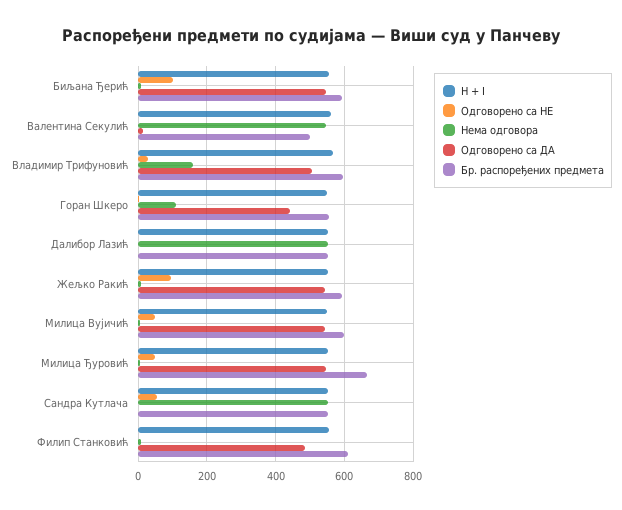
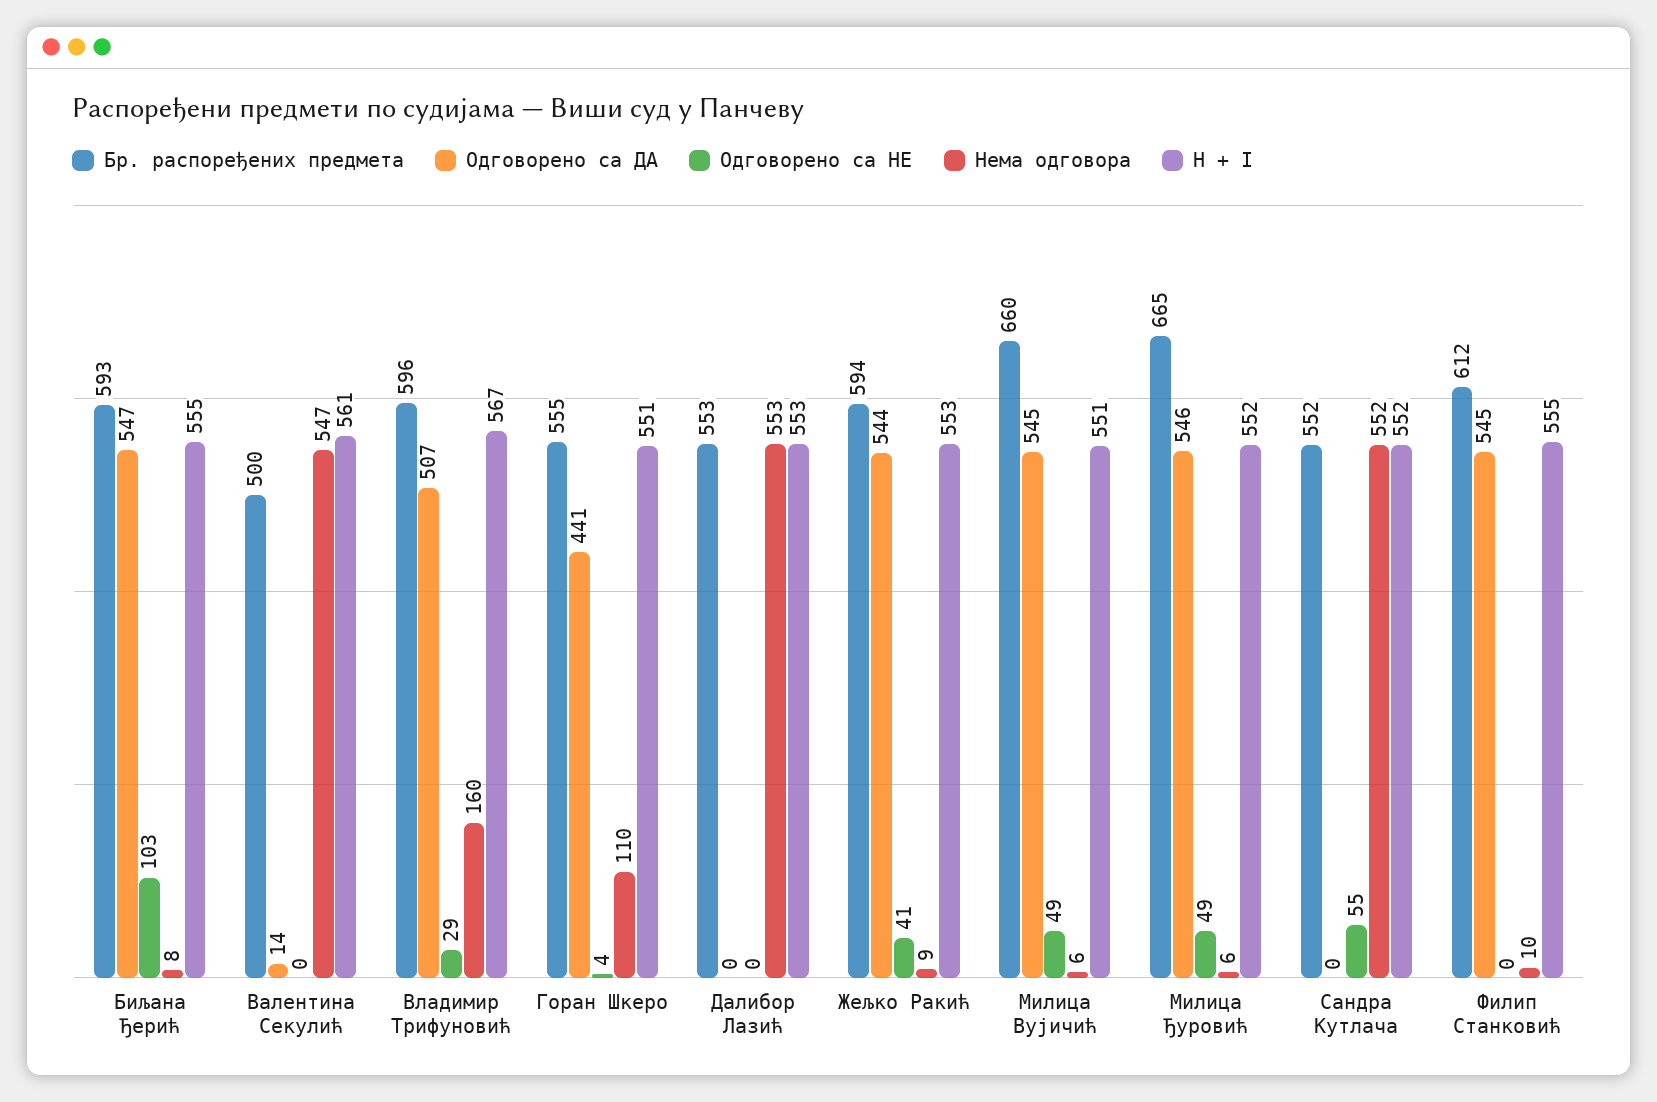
Одговорено са НЕ, Жељко Ракић: 100 -> 41
Бр. распоређених предмета, Милица Вујичић: 600 -> 660
Одговорено са ДА, Филип Станковић: 480 -> 545

